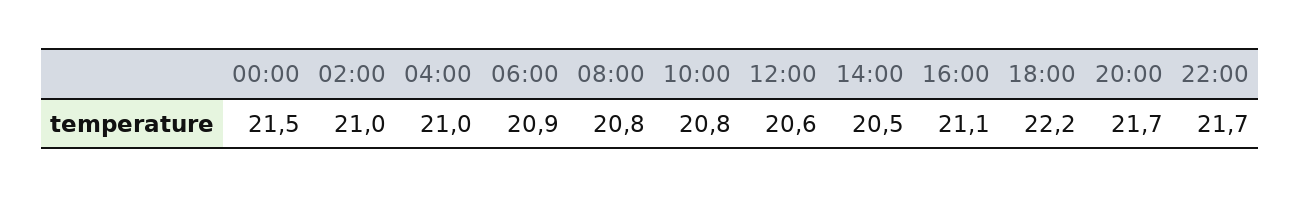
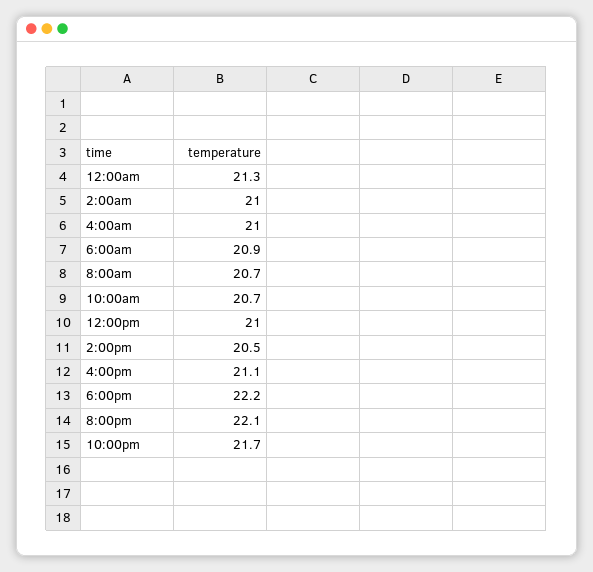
00:00: 21.5 -> 21.3
08:00: 20.8 -> 20.7
10:00: 20.8 -> 20.7
12:00: 20.6 -> 21
20:00: 21.7 -> 22.1

